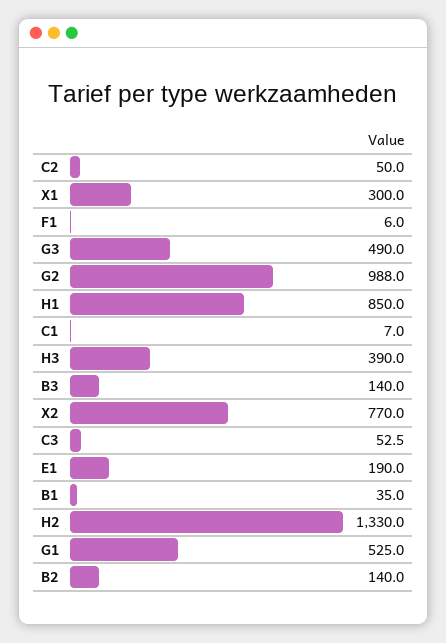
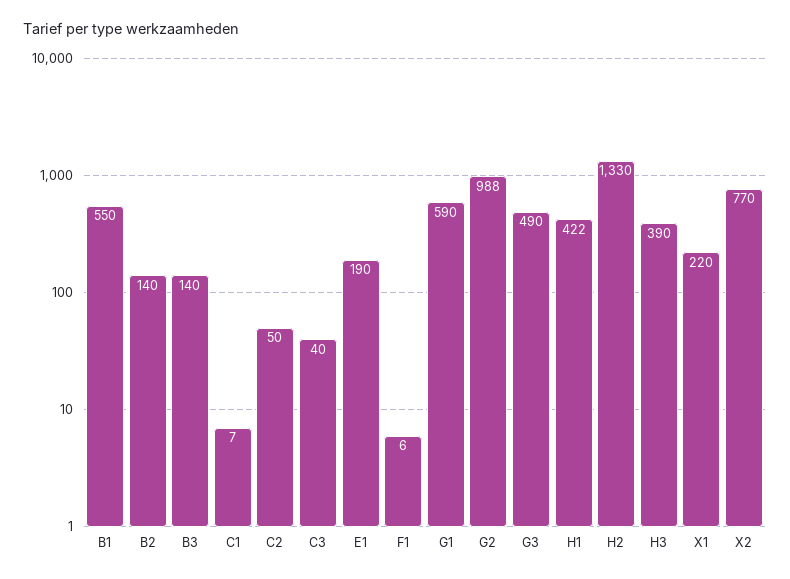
X1: 300 -> 220
H1: 850 -> 422
C3: 52.5 -> 40
B1: 35 -> 550
G1: 525 -> 590

